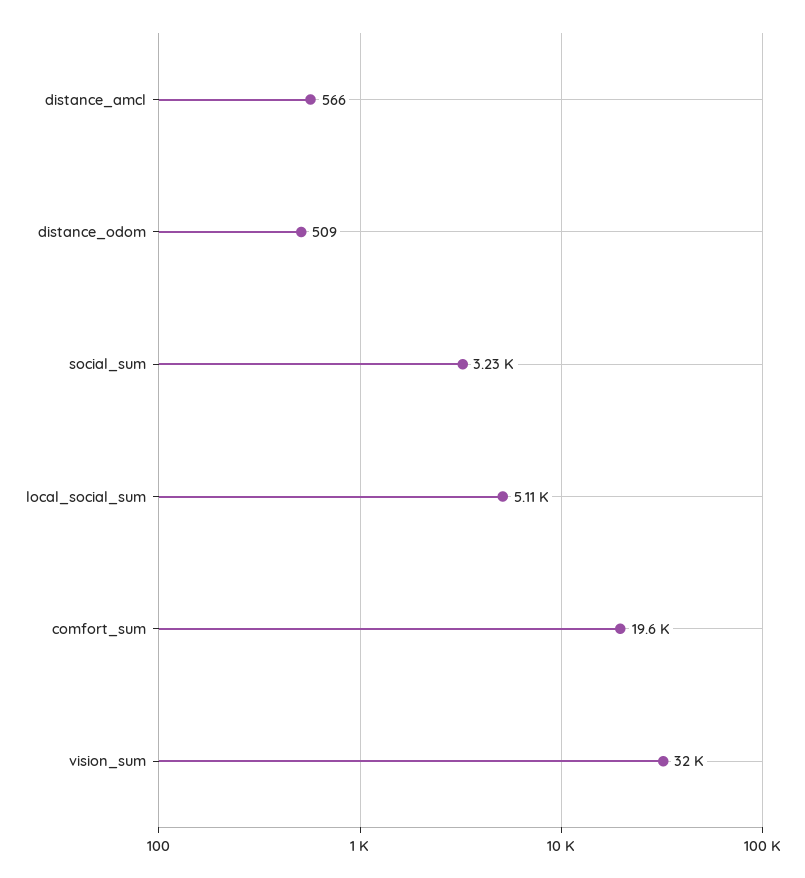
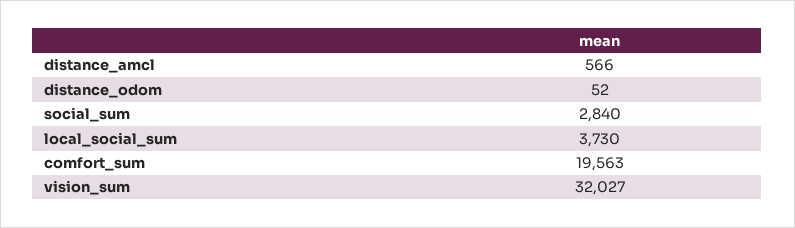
distance_odom: 509 -> 52
social_sum: 3230 -> 2840
local_social_sum: 5110 -> 3730

